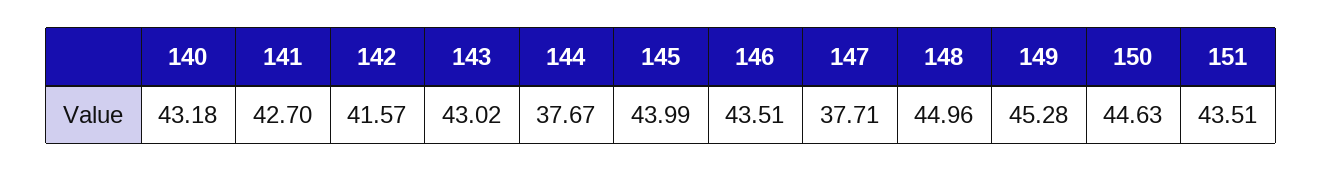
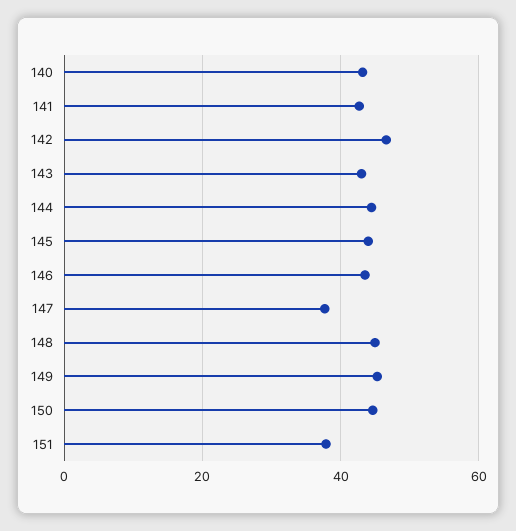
142: 41.57 -> 46
144: 37.67 -> 44
151: 43.51 -> 38

